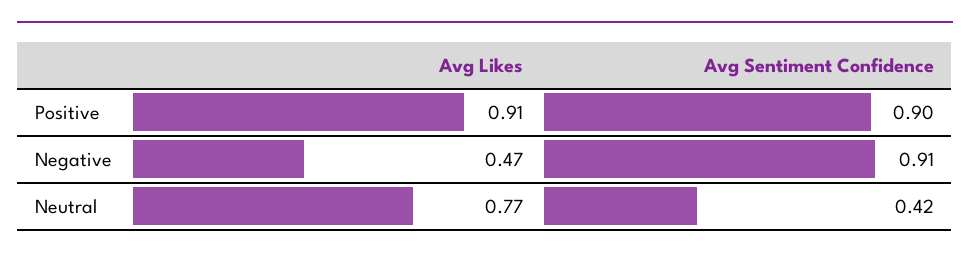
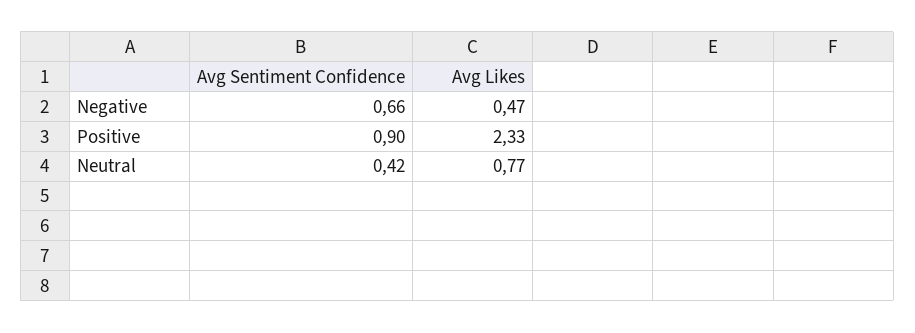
Avg Likes, Positive: 0.91 -> 2.33
Avg Sentiment Confidence, Negative: 0.91 -> 0.66

